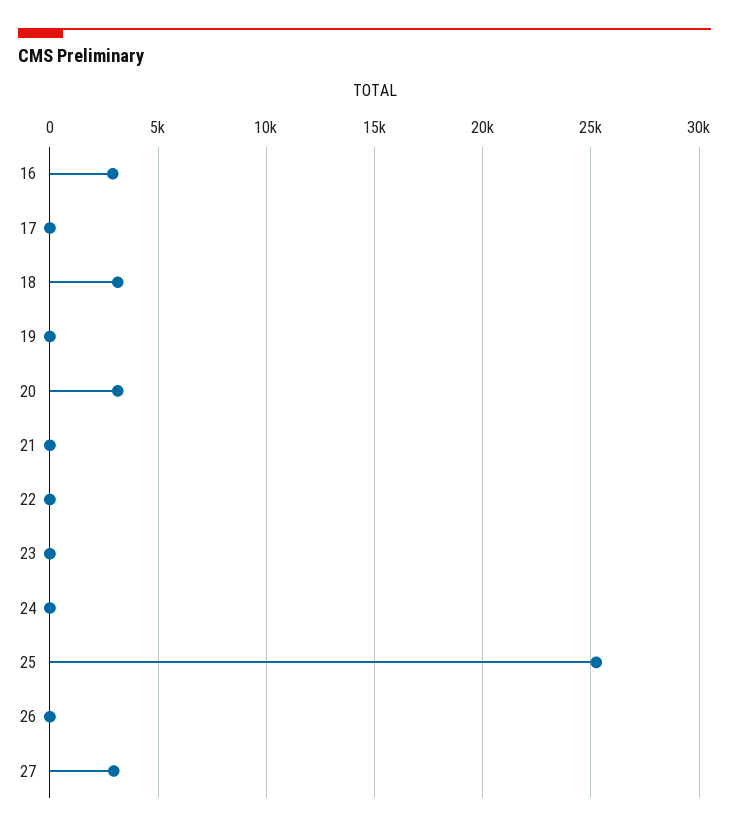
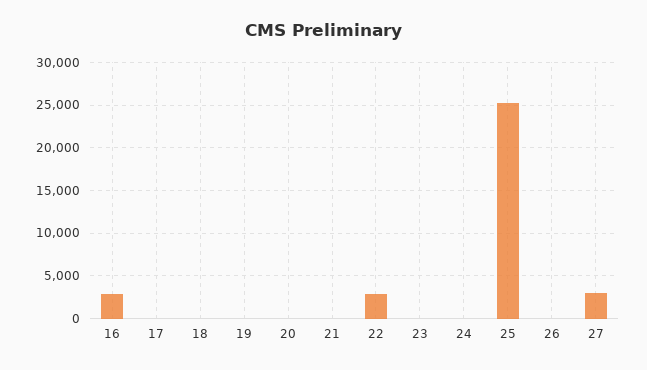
18: 3000 -> 0
20: 3000 -> 0
22: 0 -> 3000

